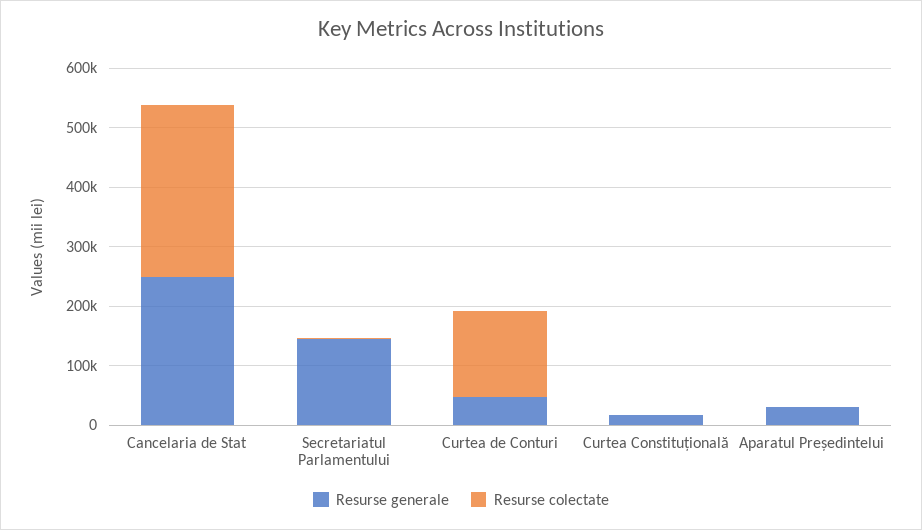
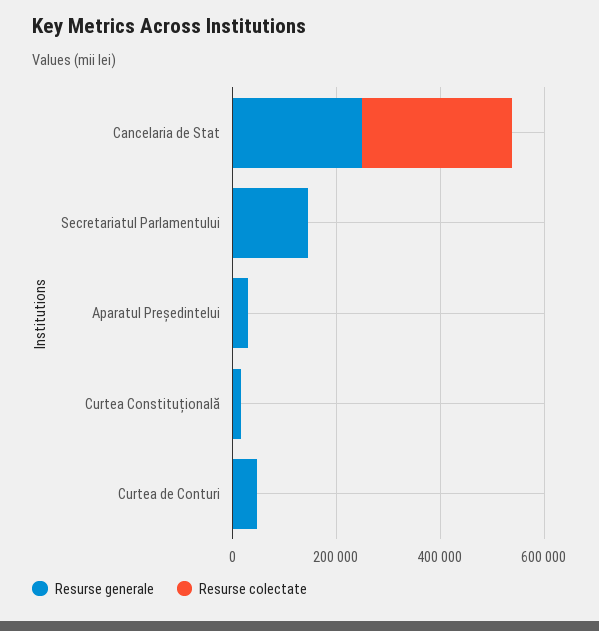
Resurse colectate, Curtea de Conturi: 140000 -> 0

